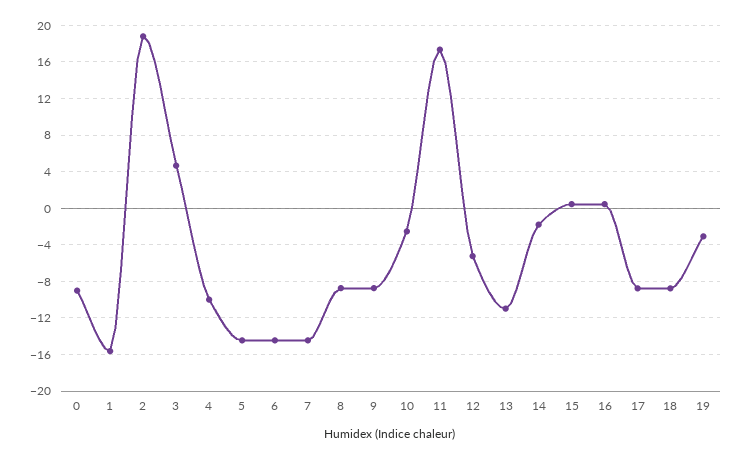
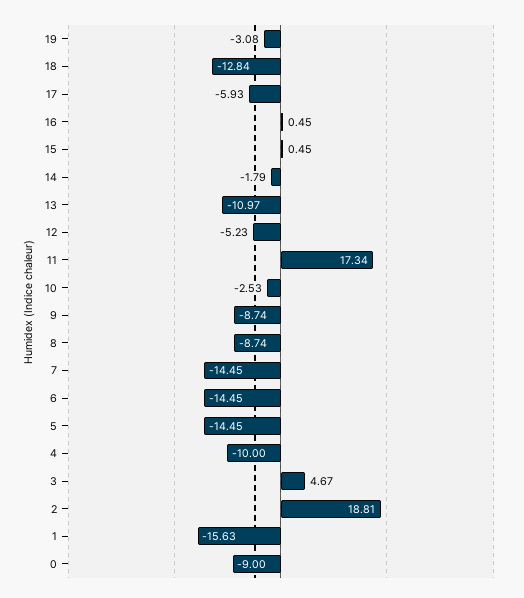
17: -9 -> -5.93
18: -9 -> -12.84

